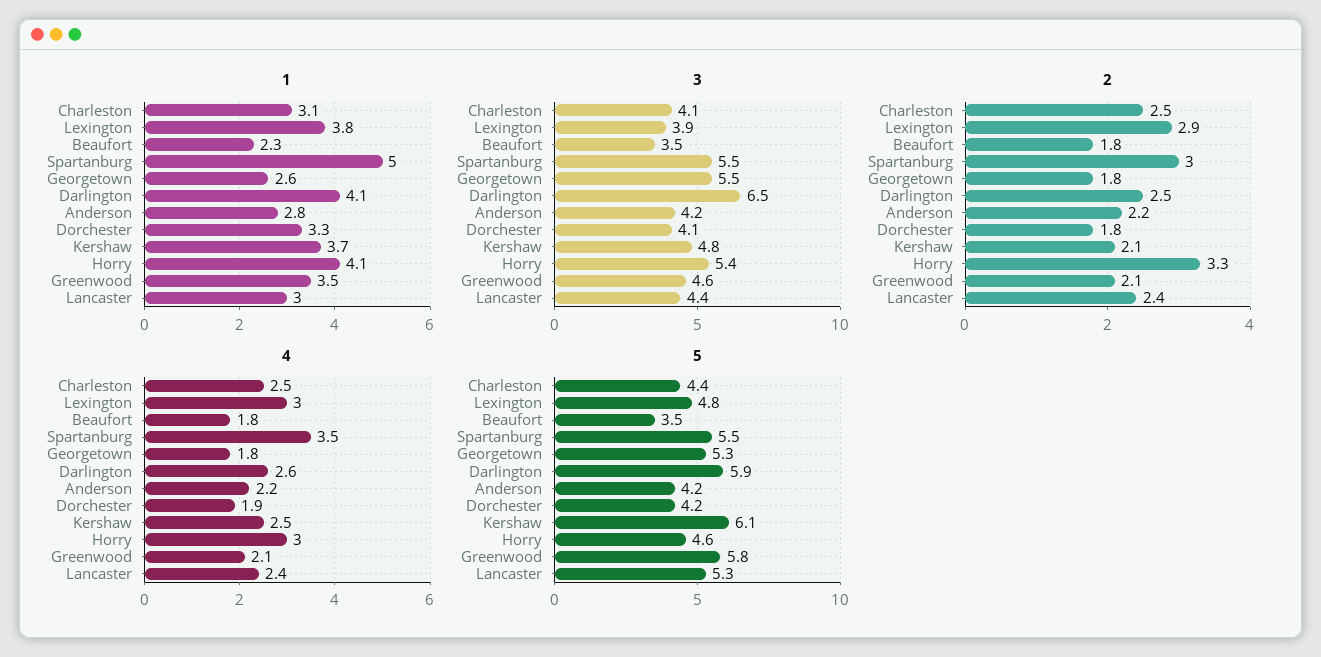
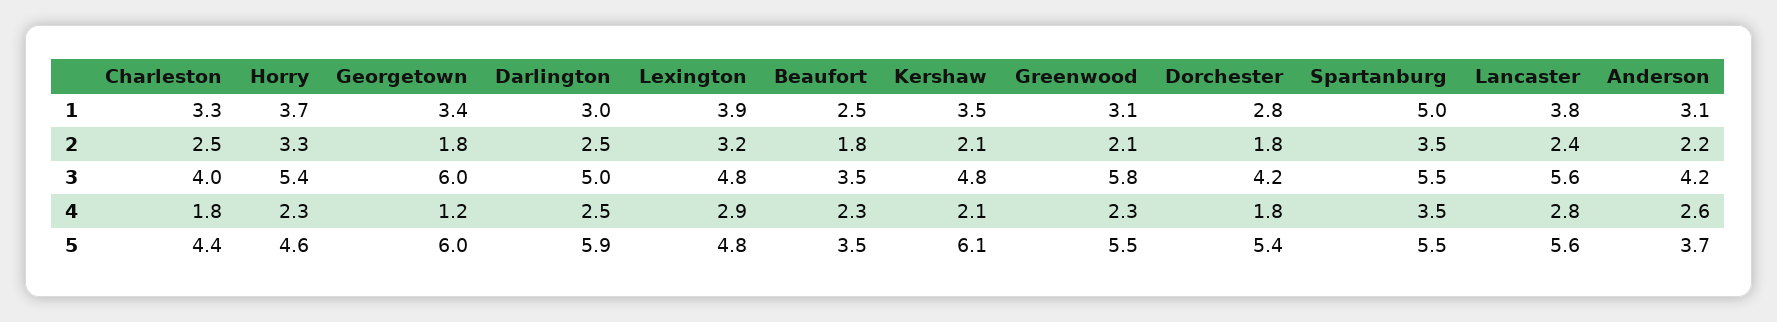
1, Charleston: 3.1 -> 3.3
1, Lexington: 3.8 -> 3.9
1, Beaufort: 2.3 -> 2.5
1, Georgetown: 2.6 -> 3.4
1, Darlington: 4.1 -> 3
1, Anderson: 2.8 -> 3.1
1, Dorchester: 3.3 -> 2.8
1, Kershaw: 3.7 -> 3.5
1, Horry: 4.1 -> 3.7
1, Greenwood: 3.5 -> 3.1
1, Lancaster: 3 -> 3.8
3, Charleston: 4.1 -> 4
3, Lexington: 3.9 -> 4.8
3, Georgetown: 5.5 -> 6
3, Darlington: 6.5 -> 5
3, Dorchester: 4.1 -> 4.2
3, Greenwood: 4.6 -> 5.8
3, Lancaster: 4.4 -> 5.6
2, Lexington: 2.9 -> 3.2
2, Spartanburg: 3 -> 3.5
4, Charleston: 2.5 -> 1.8
4, Lexington: 3 -> 2.9
4, Beaufort: 1.8 -> 2.3
4, Georgetown: 1.8 -> 1.2
4, Darlington: 2.6 -> 2.5
4, Anderson: 2.2 -> 2.6
4, Dorchester: 1.9 -> 1.8
4, Kershaw: 2.5 -> 2.1
4, Horry: 3 -> 2.3
4, Greenwood: 2.1 -> 2.3
4, Lancaster: 2.4 -> 2.8
5, Georgetown: 5.3 -> 6
5, Anderson: 4.2 -> 3.7
5, Dorchester: 4.2 -> 5.4
5, Greenwood: 5.8 -> 5.5
5, Lancaster: 5.3 -> 5.6

